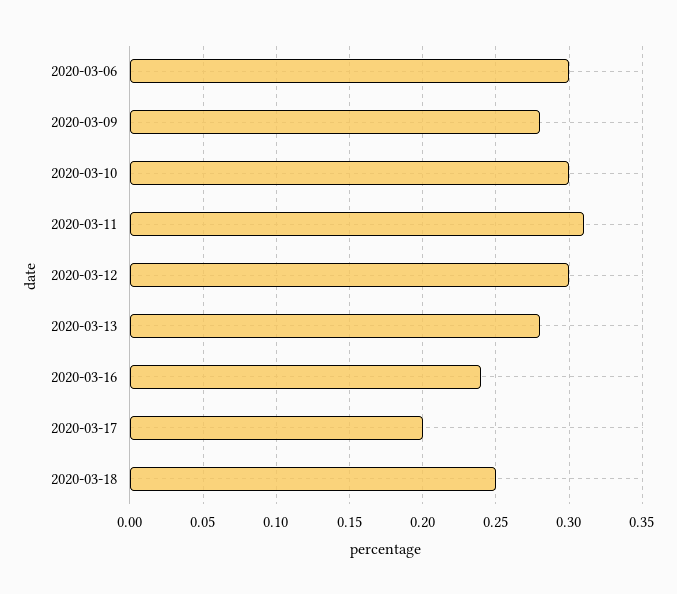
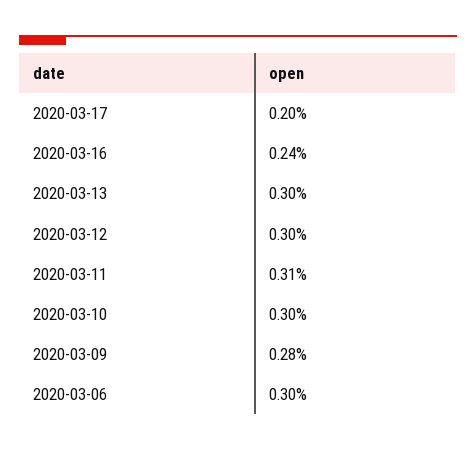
2020-03-13: 0.28 -> 0.3
2020-03-18: 0.25 -> none

